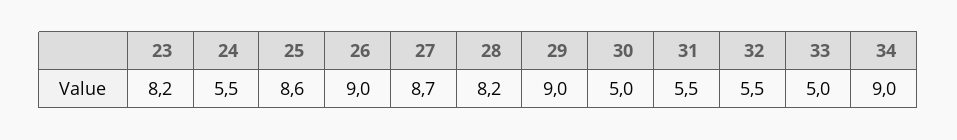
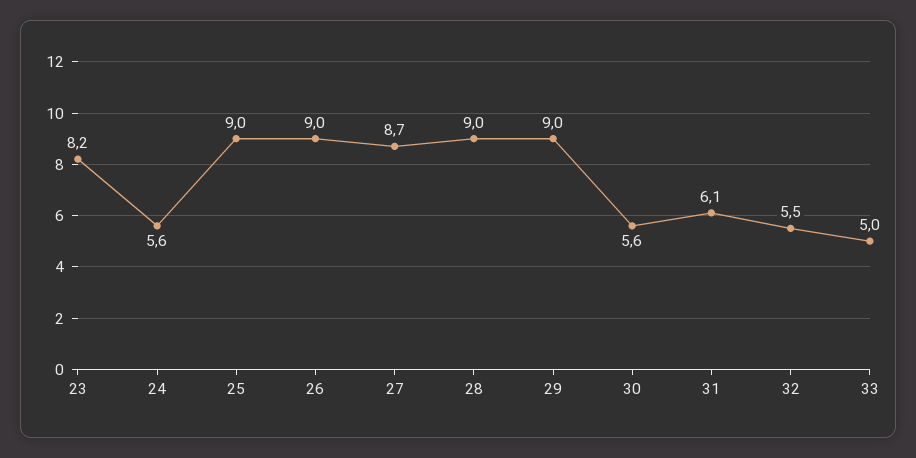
24: 5.5 -> 5.6
25: 8.6 -> 9
28: 8.2 -> 9
30: 5 -> 5.6
31: 5.5 -> 6.1
34: 9 -> none

